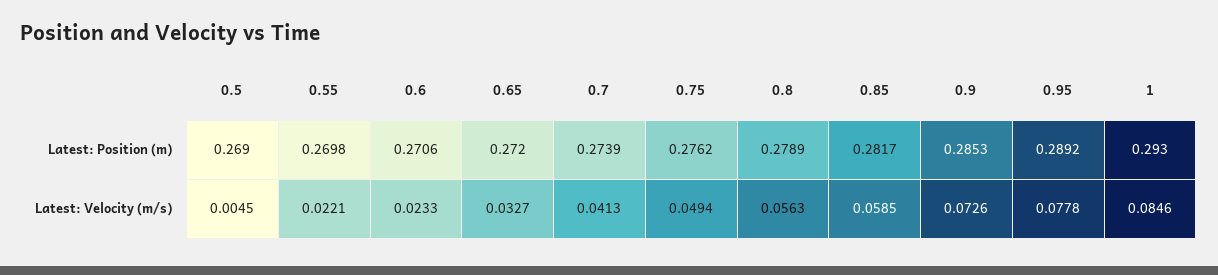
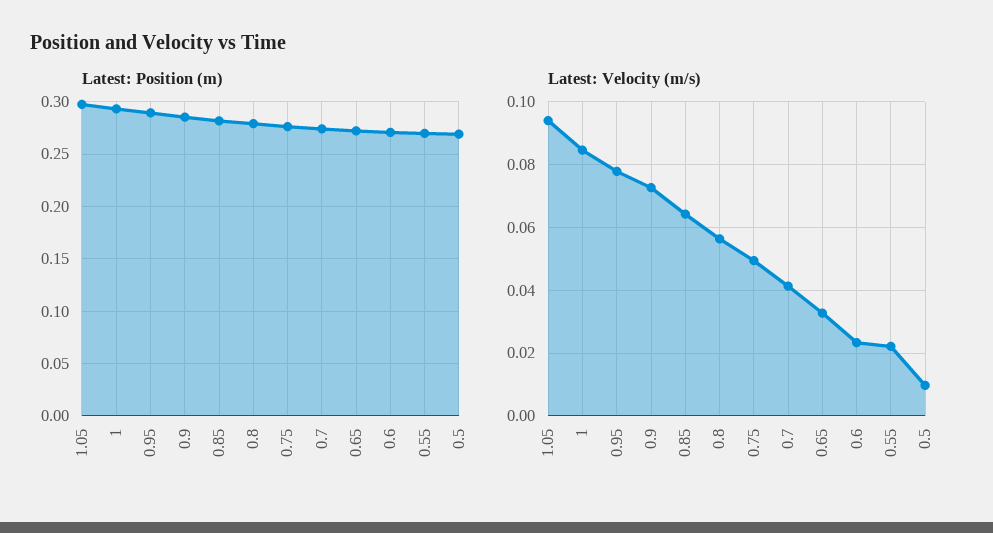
Latest: Velocity (m/s), 0.5: 0.0045 -> 0.01
Latest: Velocity (m/s), 0.85: 0.0585 -> 0.064
Latest: Position (m), 1.05: none -> 0.3
Latest: Velocity (m/s), 1.05: none -> 0.094

